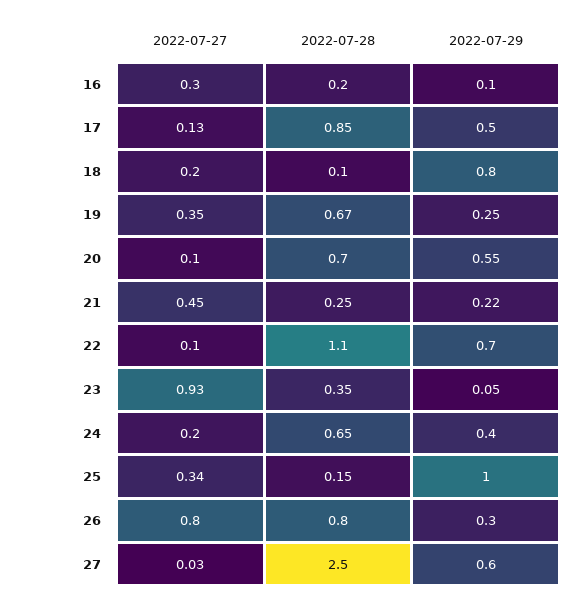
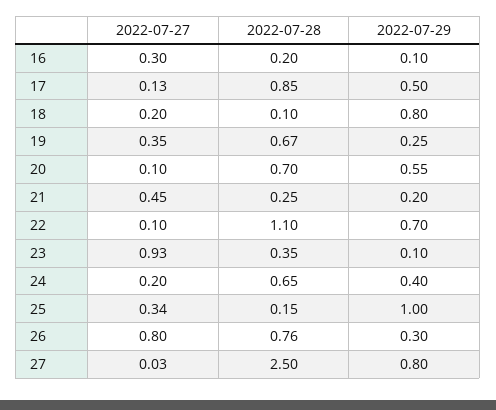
2022-07-29, 21: 0.22 -> 0.2
2022-07-29, 23: 0.05 -> 0.1
2022-07-28, 26: 0.8 -> 0.76
2022-07-29, 27: 0.6 -> 0.8

